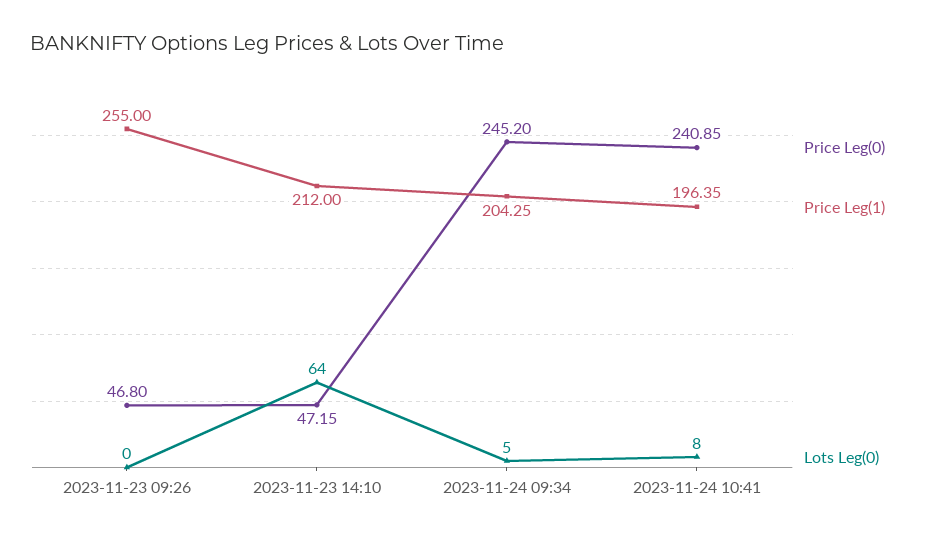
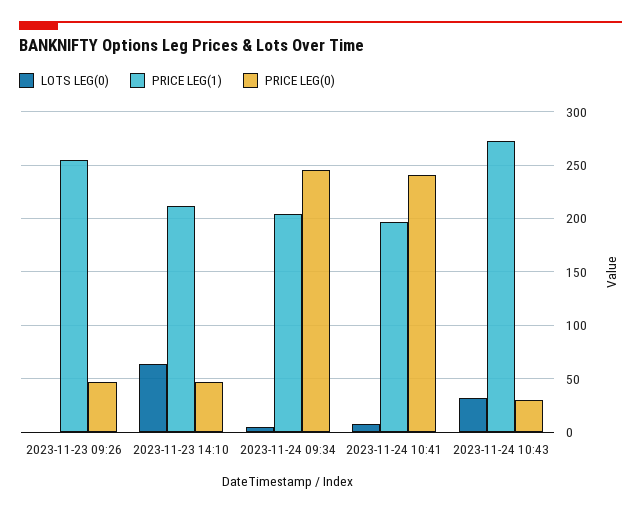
Lots Leg(0), 2023-11-24 10:43: none -> 30
Price Leg(1), 2023-11-24 10:43: none -> 270
Price Leg(0), 2023-11-24 10:43: none -> 30

